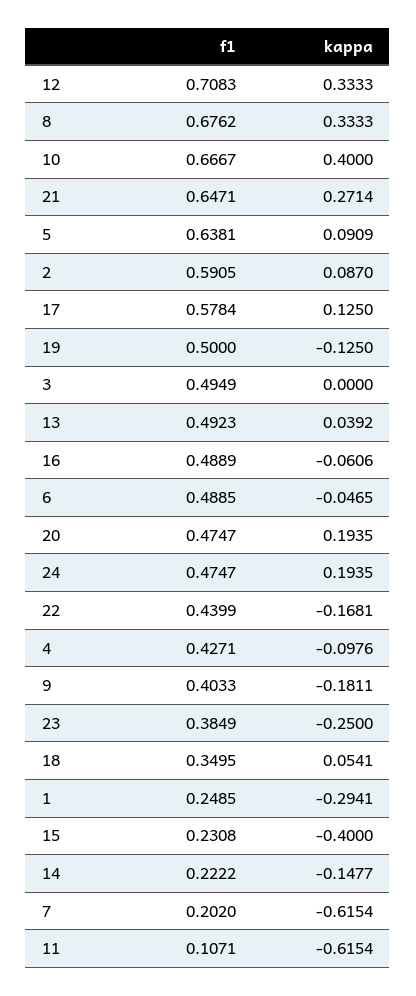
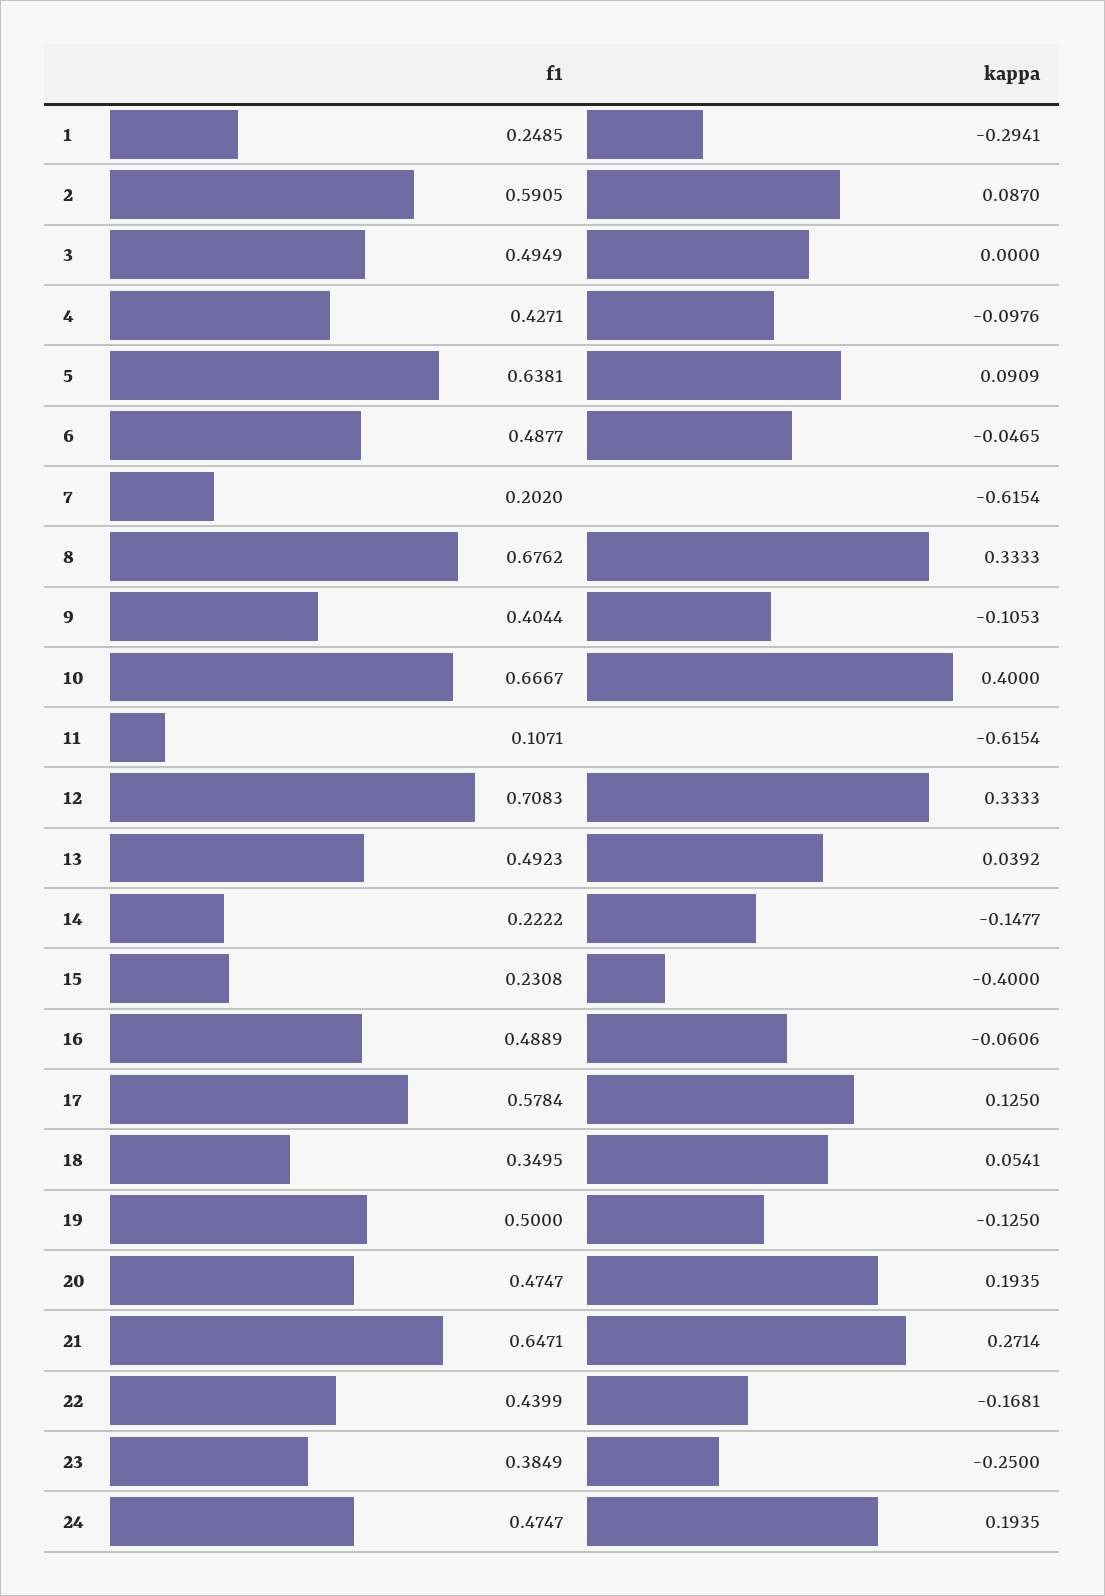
f1, 6: 0.4885 -> 0.4877
f1, 9: 0.4033 -> 0.4044
kappa, 9: -0.1811 -> -0.1053

